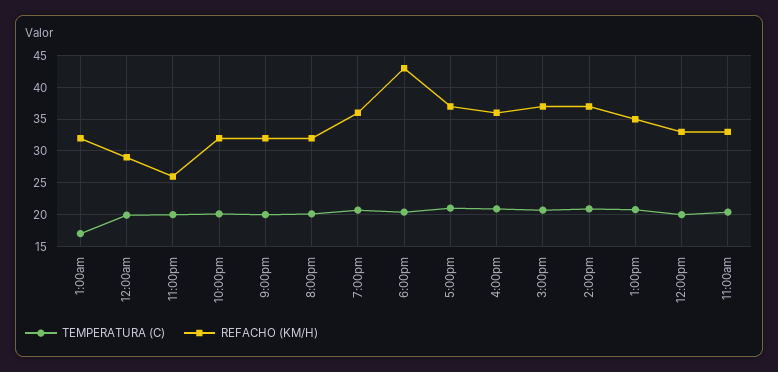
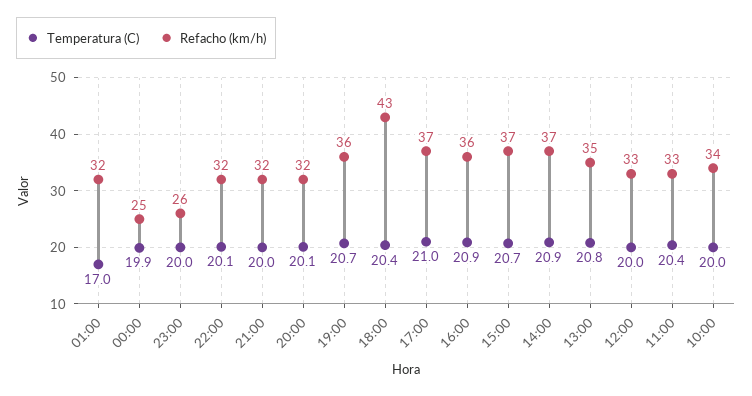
REFACHO (KM/H), 12:00am: 29 -> 25
TEMPERATURA (C), 10:00: none -> 20
REFACHO (KM/H), 10:00: none -> 34

